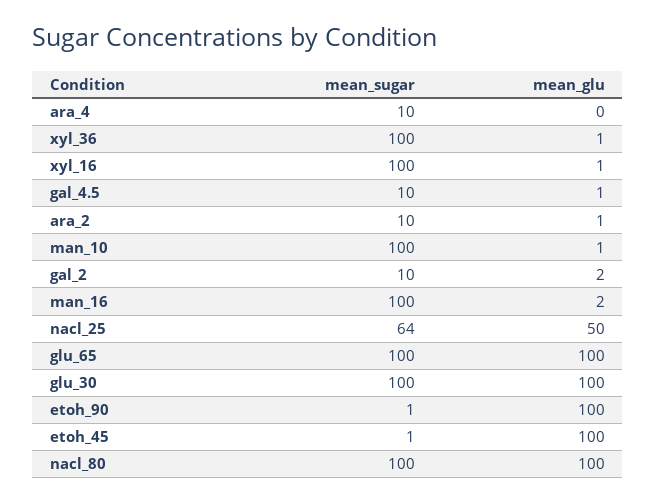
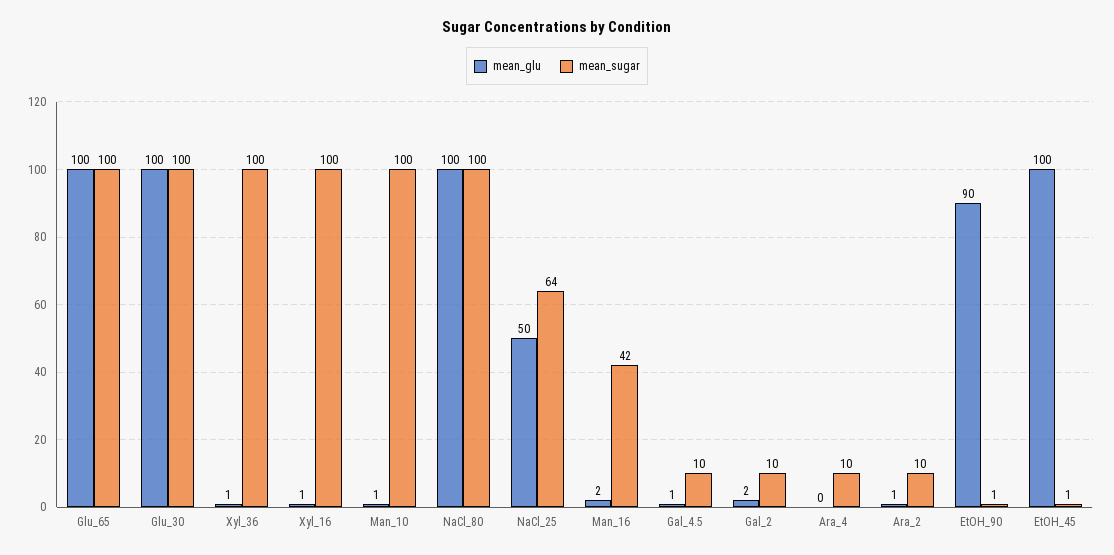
mean_sugar, man_16: 100 -> 42
mean_glu, etoh_90: 100 -> 90

